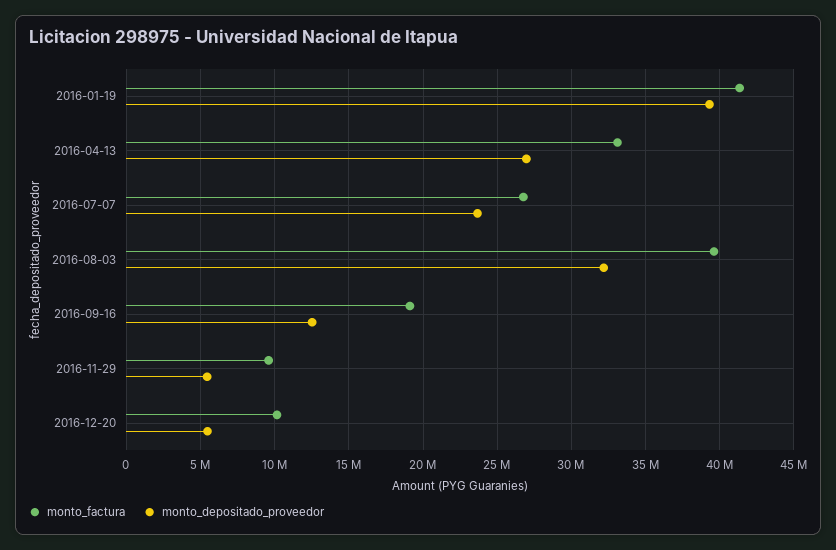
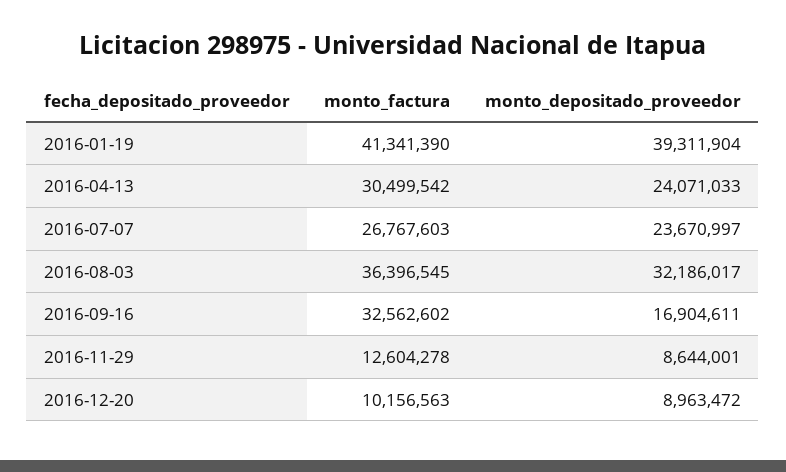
monto_factura, 2016-04-13: 33000000 -> 30499542
monto_depositado_proveedor, 2016-04-13: 27000000 -> 24071033
monto_factura, 2016-08-03: 39500000 -> 36396545
monto_factura, 2016-09-16: 19000000 -> 32562602
monto_depositado_proveedor, 2016-09-16: 12500000 -> 16904611
monto_factura, 2016-11-29: 9500000 -> 12604278
monto_depositado_proveedor, 2016-11-29: 5500000 -> 8644001
monto_depositado_proveedor, 2016-12-20: 5500000 -> 8963472

